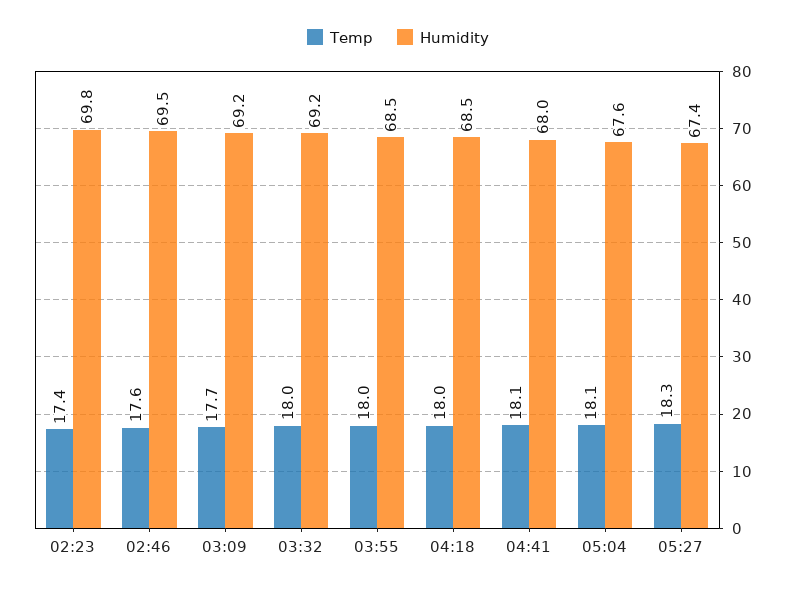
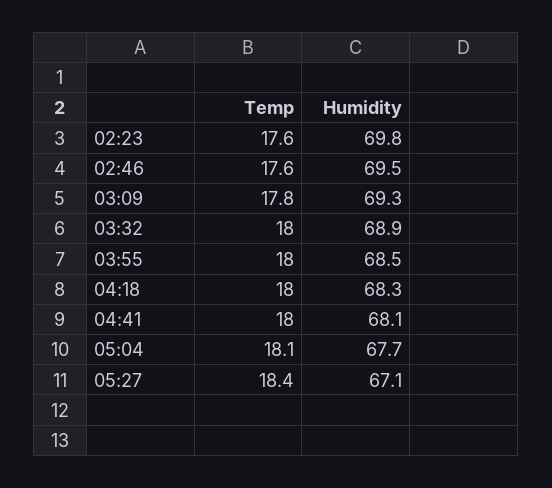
Temp, 02:23: 17.4 -> 17.6
Temp, 03:09: 17.7 -> 17.8
Humidity, 03:09: 69.2 -> 69.3
Humidity, 03:32: 69.2 -> 68.9
Humidity, 04:18: 68.5 -> 68.3
Temp, 04:41: 18.1 -> 18
Humidity, 04:41: 68 -> 68.1
Humidity, 05:04: 67.6 -> 67.7
Temp, 05:27: 18.3 -> 18.4
Humidity, 05:27: 67.4 -> 67.1

